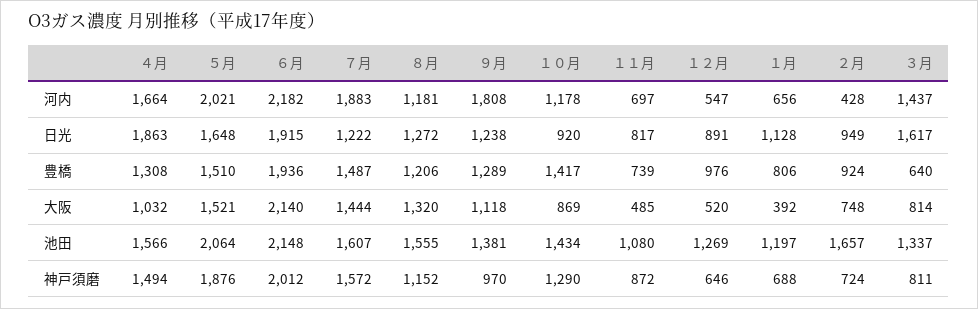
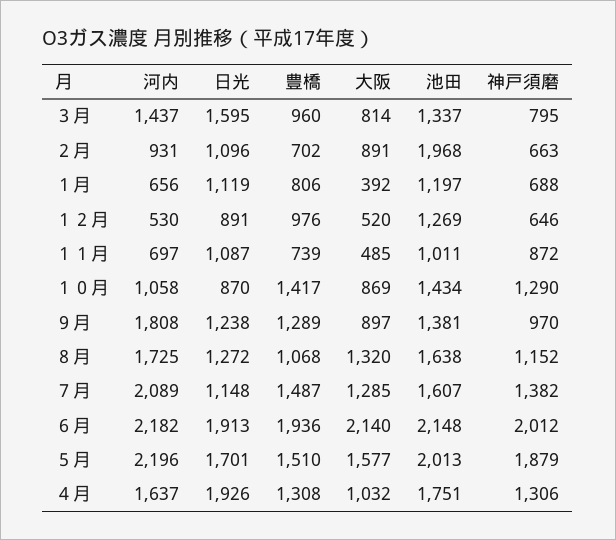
４月, 河内: 1664 -> 1637
５月, 河内: 2021 -> 2196
７月, 河内: 1883 -> 2089
８月, 河内: 1181 -> 1725
１０月, 河内: 1178 -> 1058
１２月, 河内: 547 -> 530
２月, 河内: 428 -> 931
４月, 日光: 1863 -> 1926
５月, 日光: 1648 -> 1701
６月, 日光: 1915 -> 1913
７月, 日光: 1222 -> 1148
１０月, 日光: 920 -> 870
１１月, 日光: 817 -> 1087
１月, 日光: 1128 -> 1119
２月, 日光: 949 -> 1096
３月, 日光: 1617 -> 1595
８月, 豊橋: 1206 -> 1068
２月, 豊橋: 924 -> 702
３月, 豊橋: 640 -> 960
５月, 大阪: 1521 -> 1577
７月, 大阪: 1444 -> 1285
９月, 大阪: 1118 -> 897
２月, 大阪: 748 -> 891
４月, 池田: 1566 -> 1751
５月, 池田: 2064 -> 2013
８月, 池田: 1555 -> 1638
１１月, 池田: 1080 -> 1011
２月, 池田: 1657 -> 1968
４月, 神戸須磨: 1494 -> 1306
５月, 神戸須磨: 1876 -> 1879
７月, 神戸須磨: 1572 -> 1382
２月, 神戸須磨: 724 -> 663
３月, 神戸須磨: 811 -> 795

